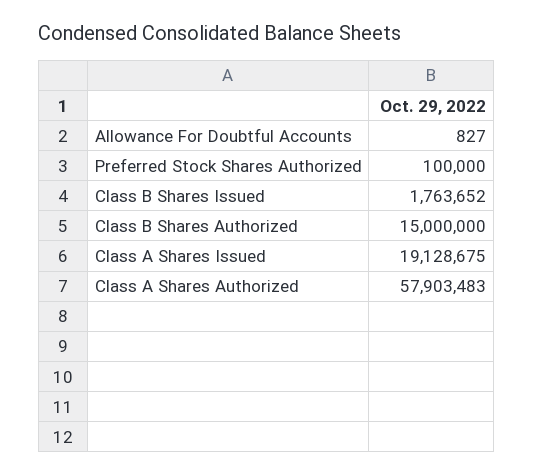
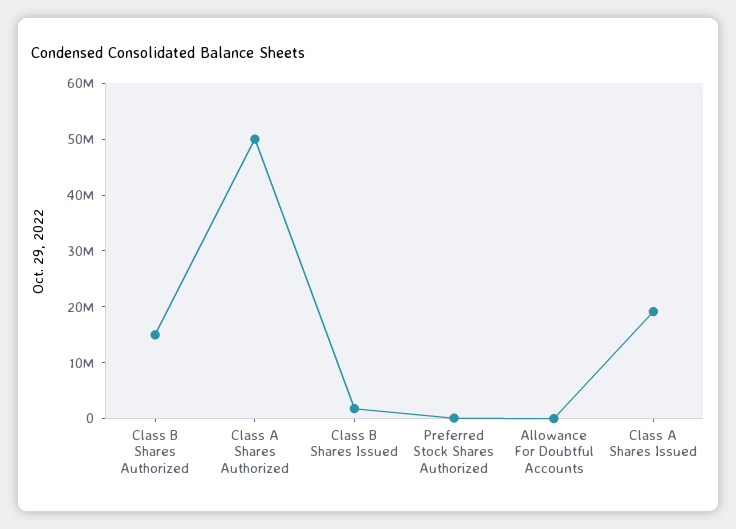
Class A Shares Authorized: 57903483 -> 50000000

